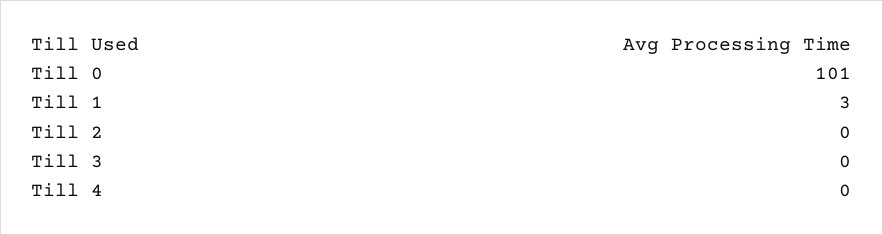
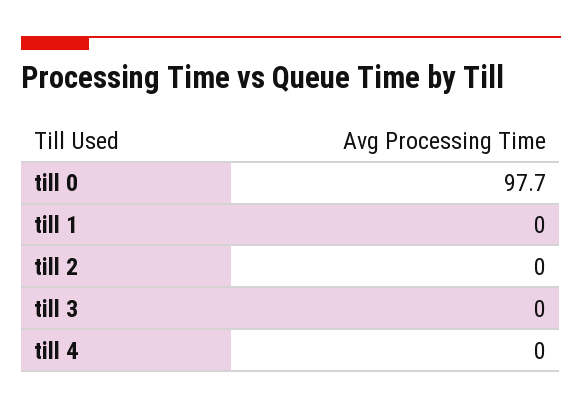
Till 0: 101 -> 97.7
Till 1: 3 -> 0

